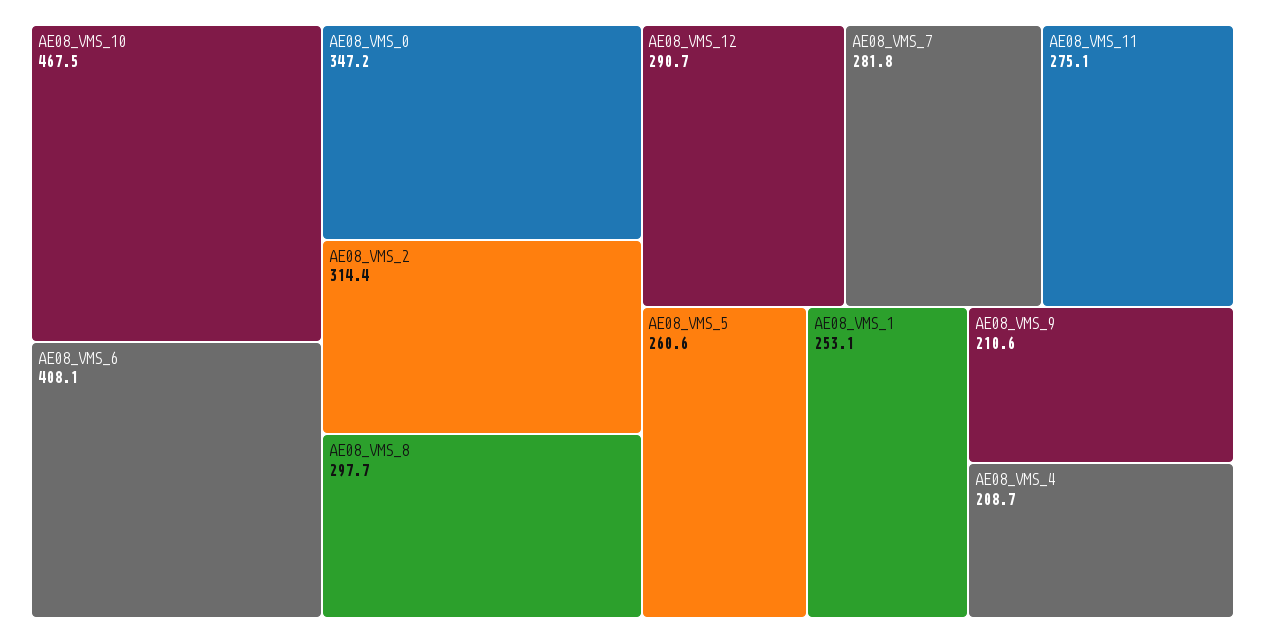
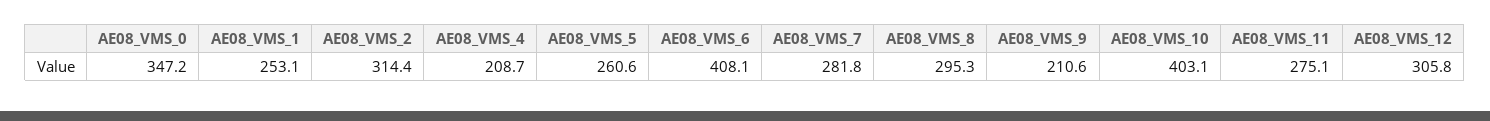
AE08_VMS_10: 467.5 -> 403.1
AE08_VMS_8: 297.7 -> 295.3
AE08_VMS_12: 290.7 -> 305.8

